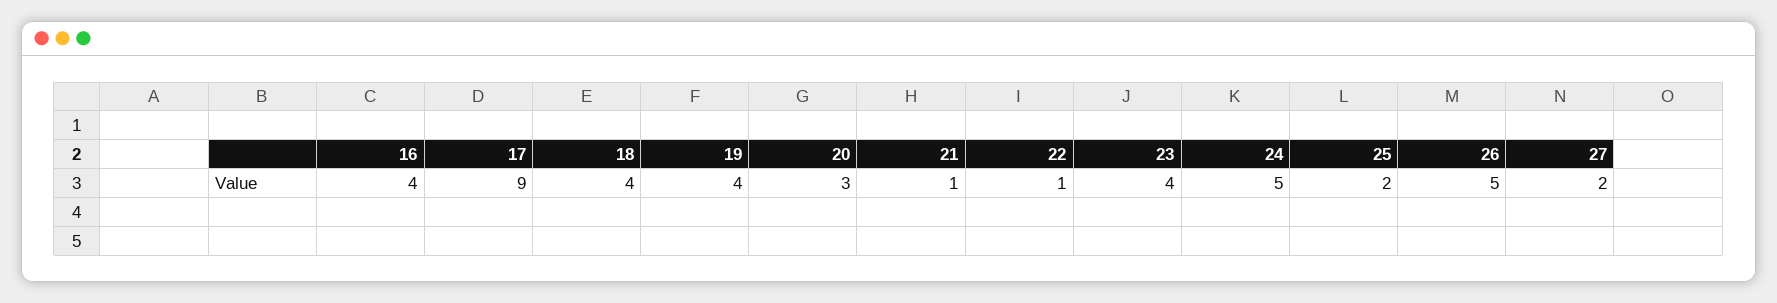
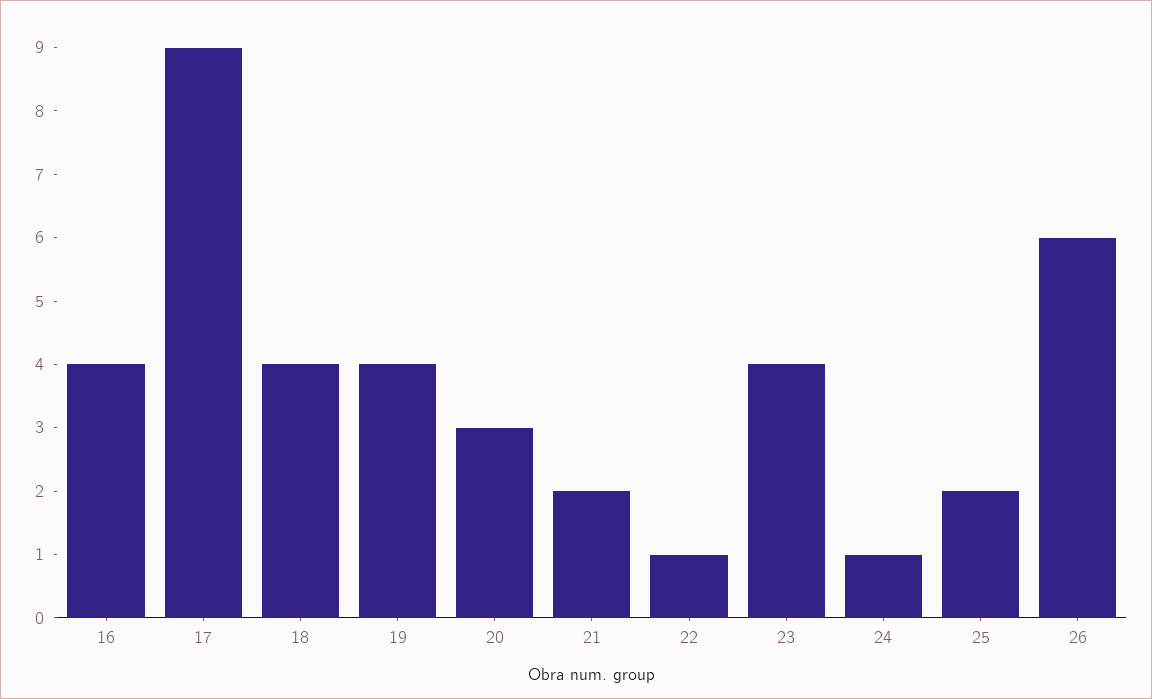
21: 1 -> 2
24: 5 -> 1
26: 5 -> 6
27: 2 -> none

